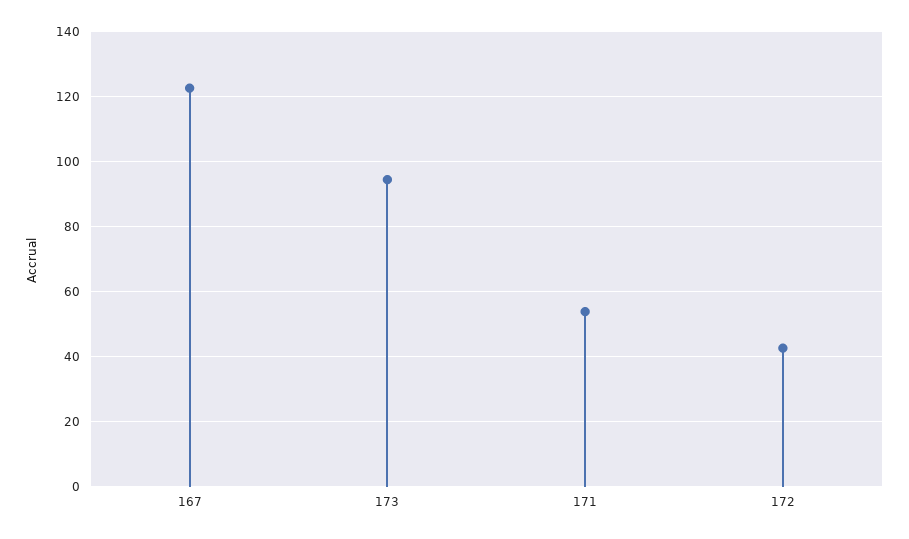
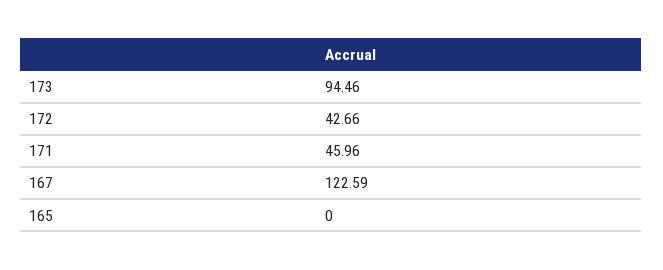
171: 54 -> 45.96
165: none -> 0

